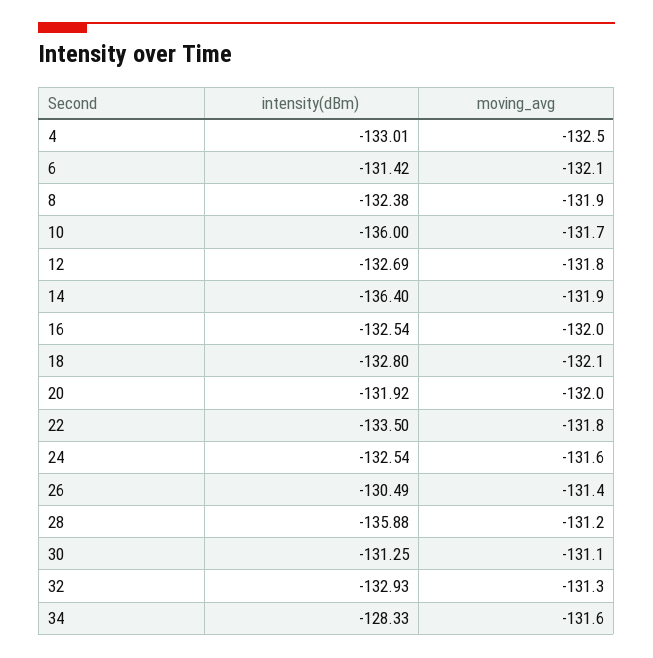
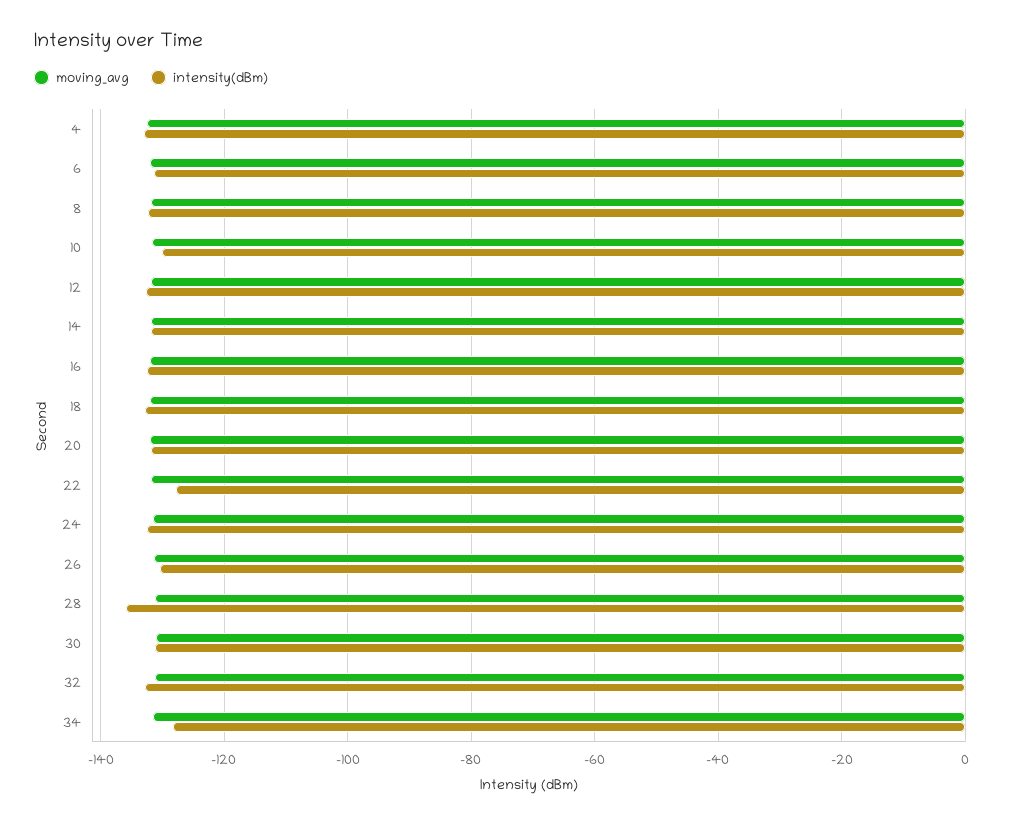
intensity(dBm), 10: -136 -> -130
intensity(dBm), 14: -136.4 -> -132
intensity(dBm), 22: -133.5 -> -128

